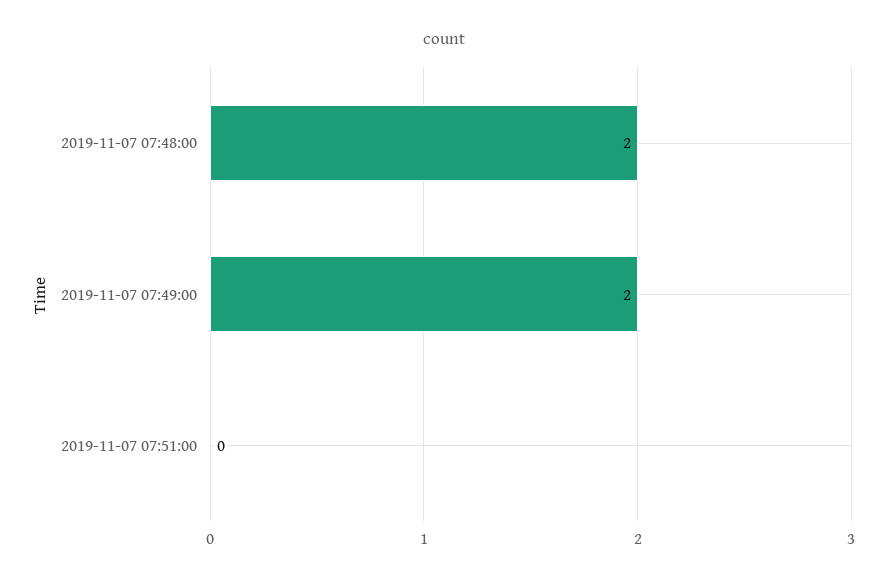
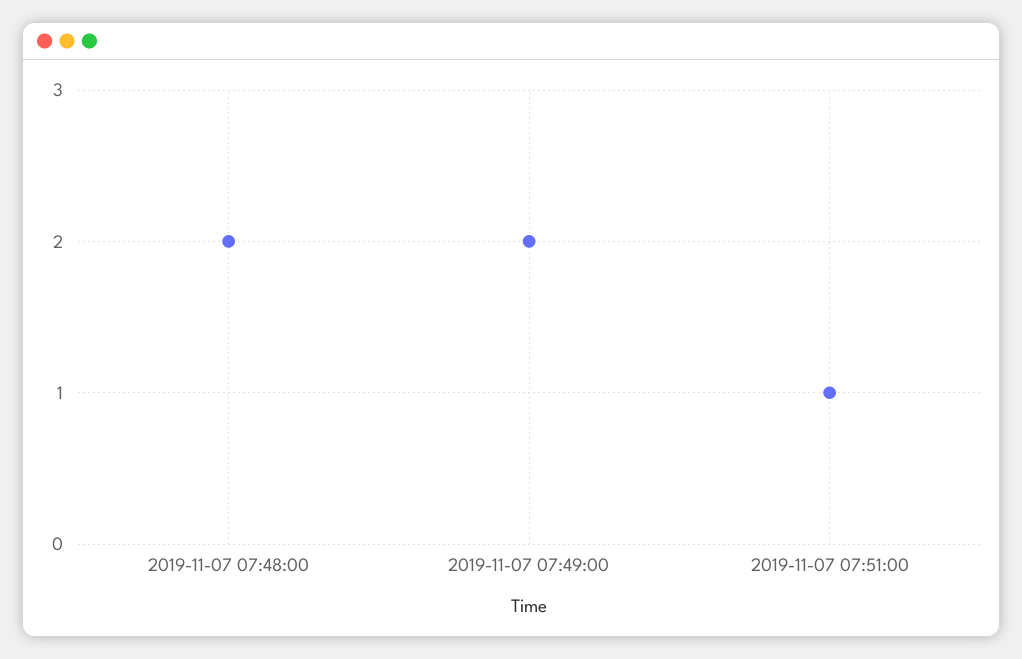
2019-11-07 07:51:00: 0 -> 1

